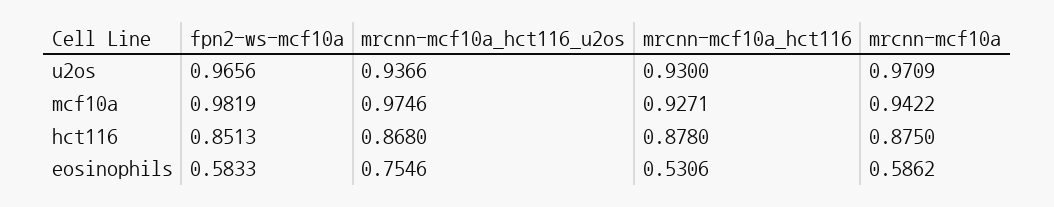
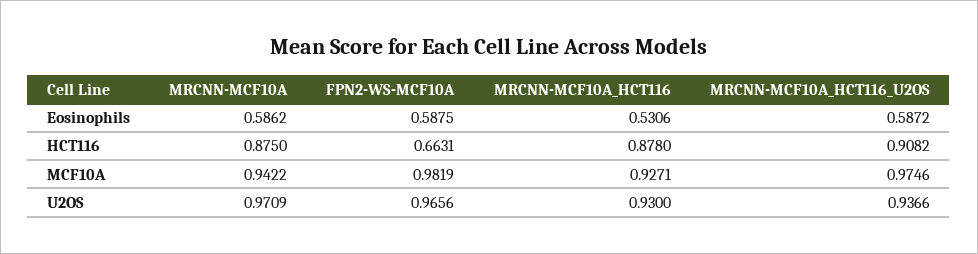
fpn2-ws-mcf10a, hct116: 0.8513 -> 0.6631
mrcnn-mcf10a_hct116_u2os, hct116: 0.868 -> 0.9082
fpn2-ws-mcf10a, eosinophils: 0.5833 -> 0.5875
mrcnn-mcf10a_hct116_u2os, eosinophils: 0.7546 -> 0.5872

